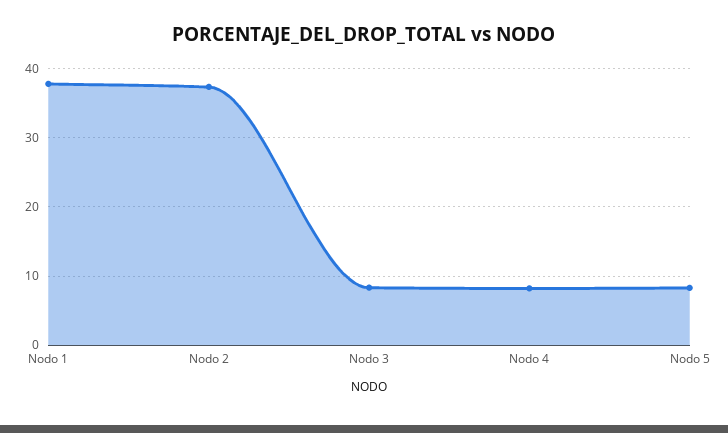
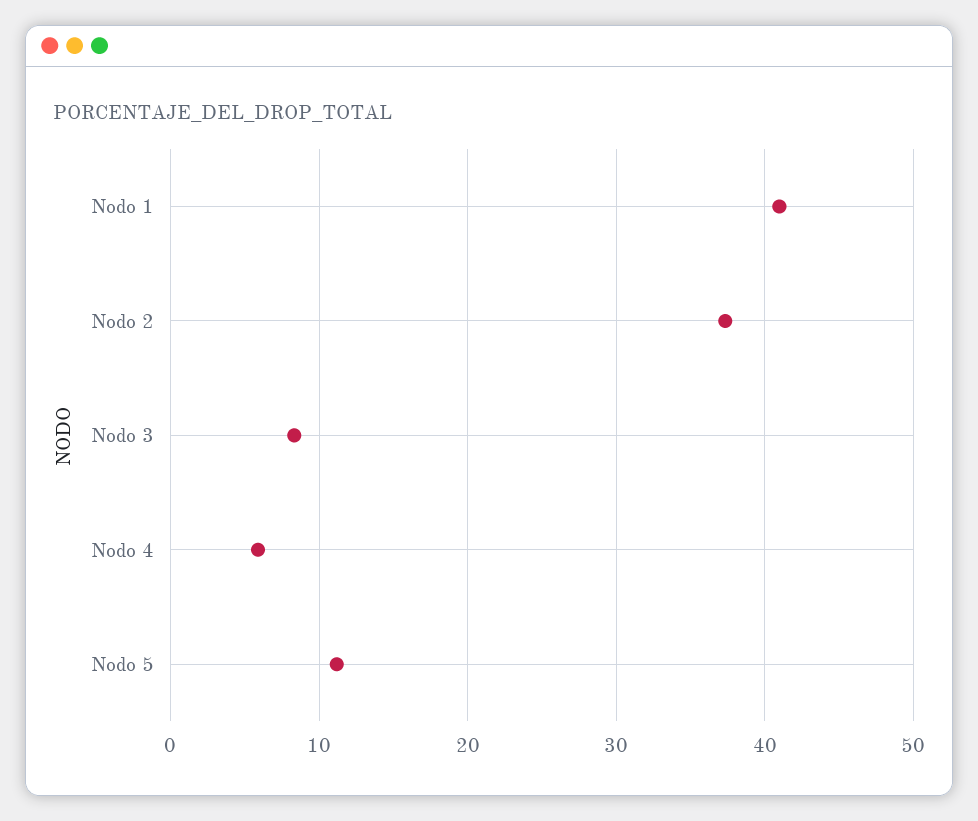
Nodo 1: 38 -> 41
Nodo 4: 8 -> 6
Nodo 5: 8 -> 11

